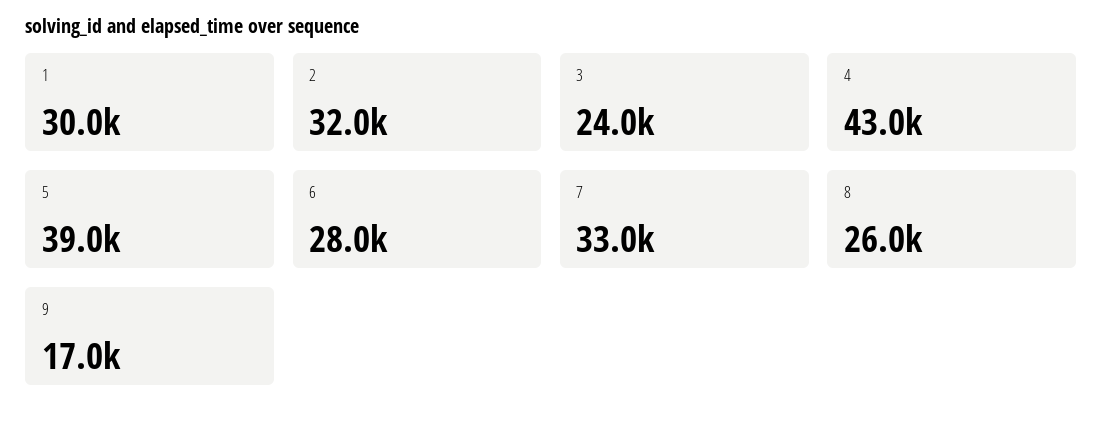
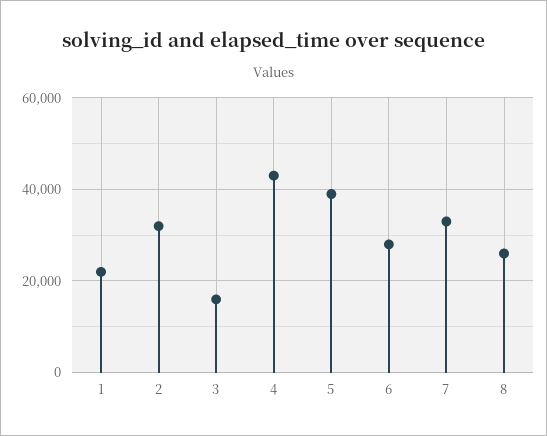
1: 30000 -> 22000
3: 24000 -> 16000
9: 17000 -> none

